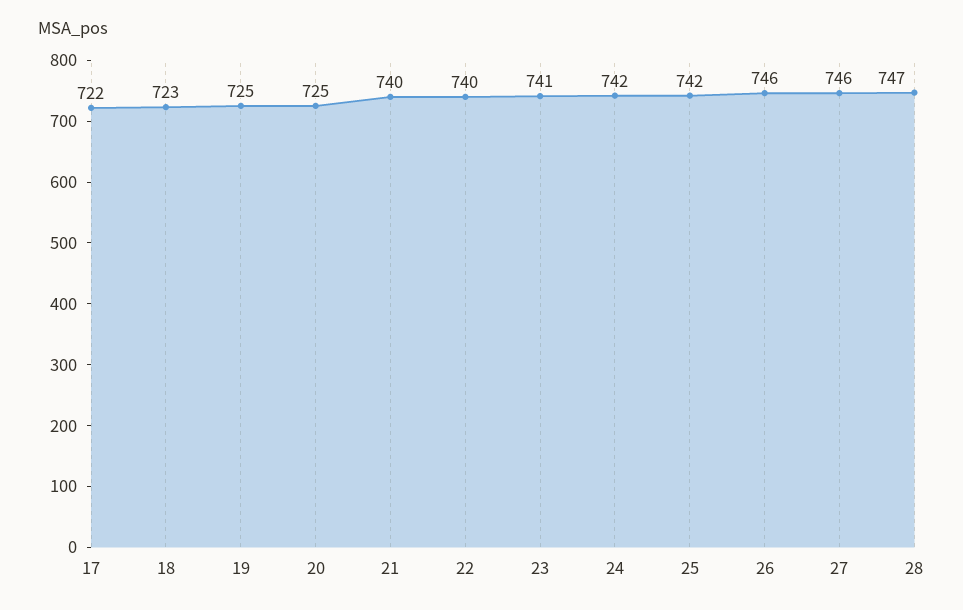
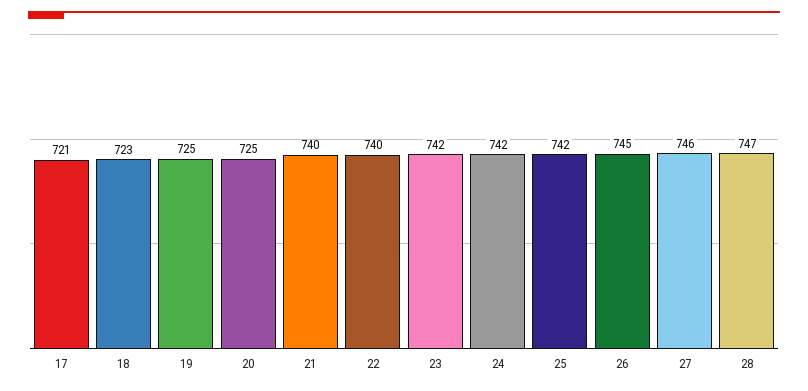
17: 722 -> 721
23: 741 -> 742
26: 746 -> 745

